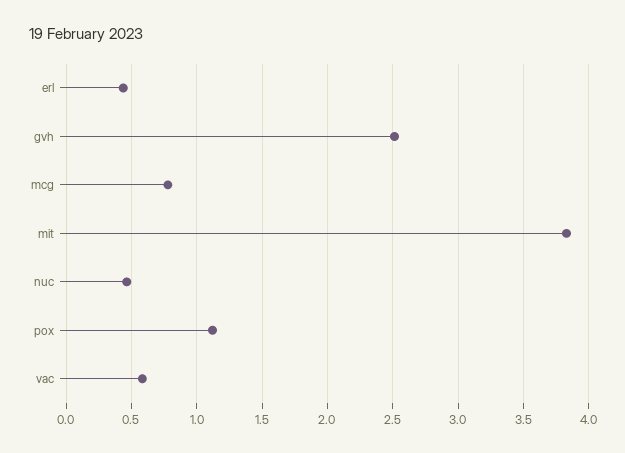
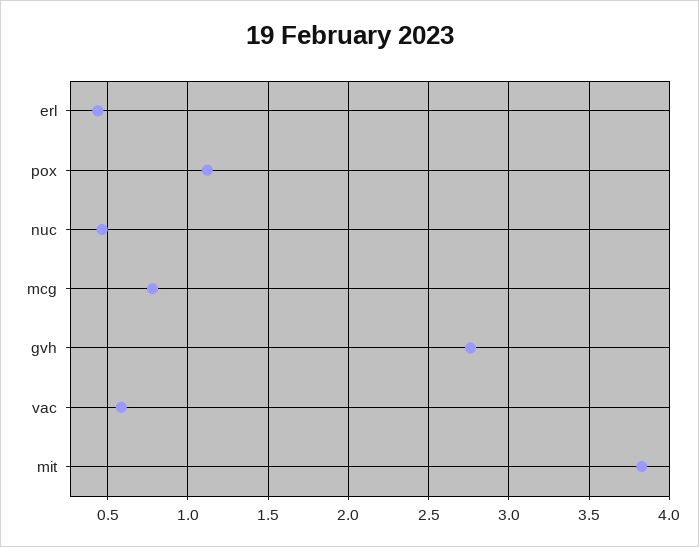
gvh: 2.5 -> 2.75

